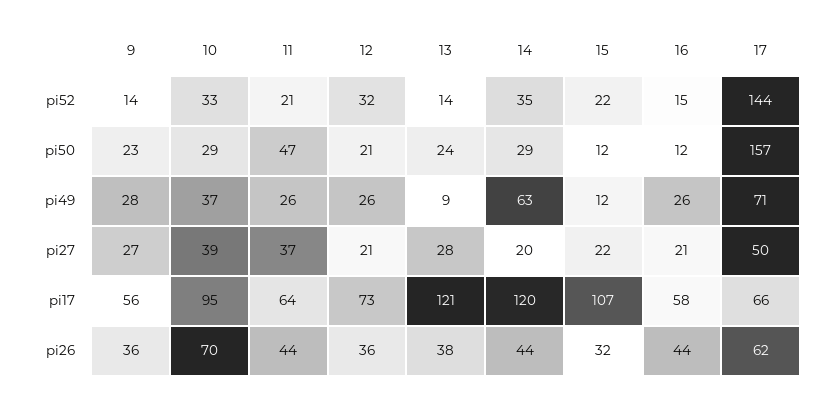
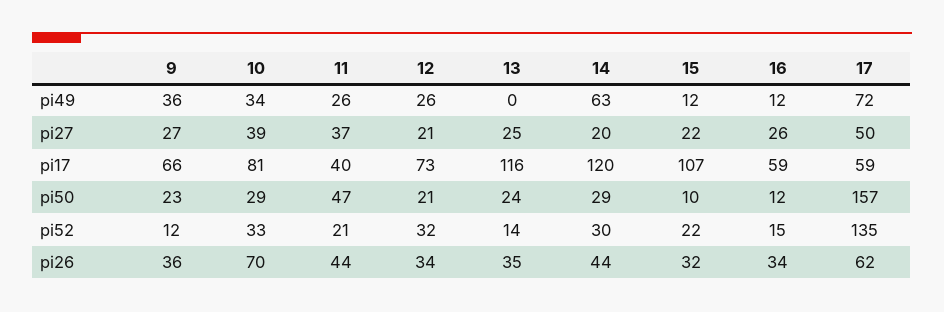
9, pi52: 14 -> 12
14, pi52: 35 -> 30
17, pi52: 144 -> 135
15, pi50: 12 -> 10
9, pi49: 28 -> 36
10, pi49: 37 -> 34
13, pi49: 9 -> 0
16, pi49: 26 -> 12
17, pi49: 71 -> 72
13, pi27: 28 -> 25
16, pi27: 21 -> 26
9, pi17: 56 -> 66
10, pi17: 95 -> 81
11, pi17: 64 -> 40
13, pi17: 121 -> 116
16, pi17: 58 -> 59
17, pi17: 66 -> 59
12, pi26: 36 -> 34
13, pi26: 38 -> 35
16, pi26: 44 -> 34

